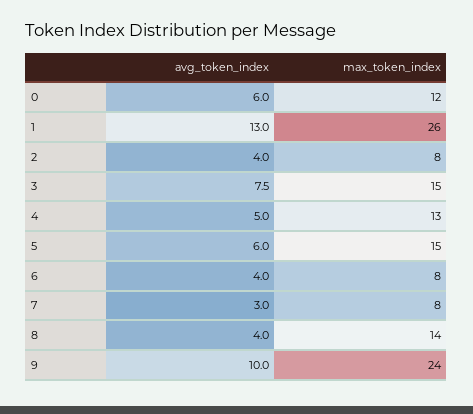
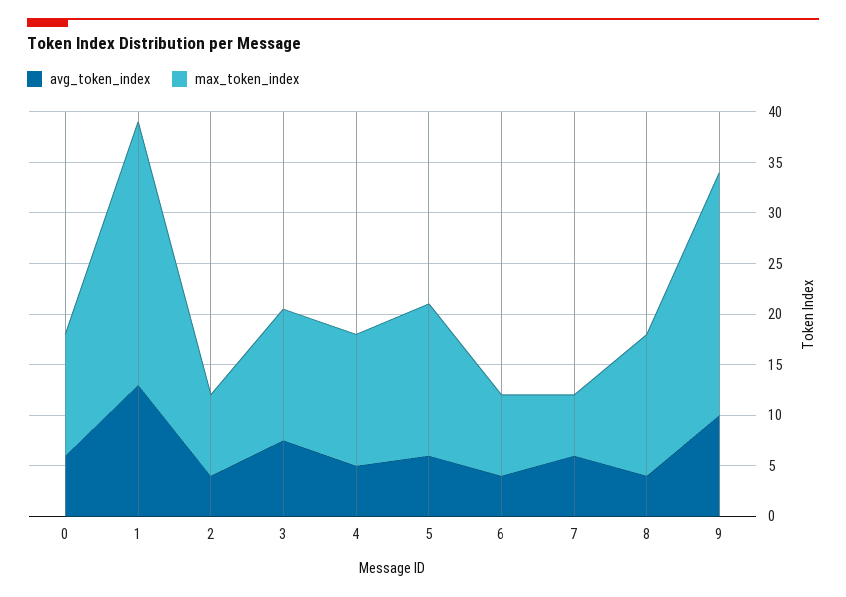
max_token_index, 3: 15 -> 13
avg_token_index, 7: 3 -> 6
max_token_index, 7: 8 -> 6

